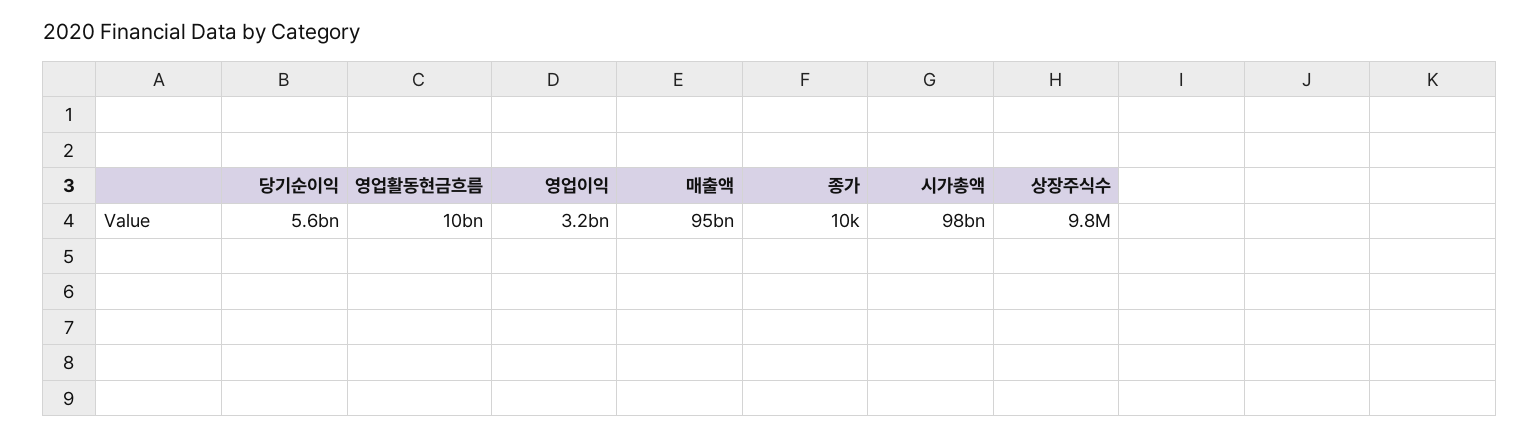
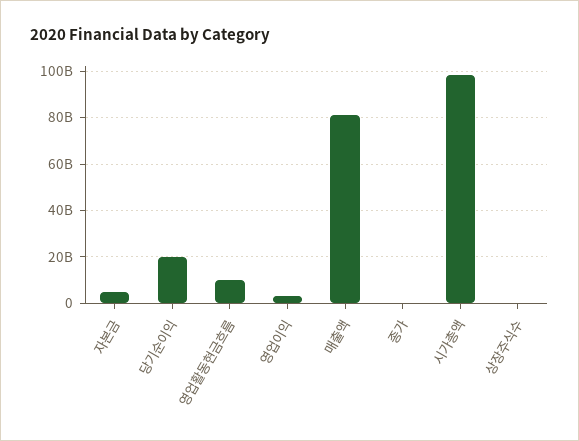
당기순이익: 5600000000 -> 20000000000
매출액: 95000000000 -> 80000000000
자본금: none -> 5000000000

